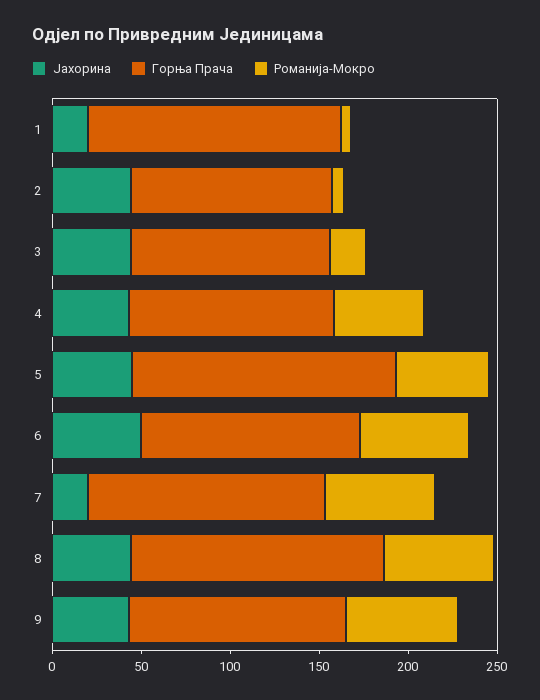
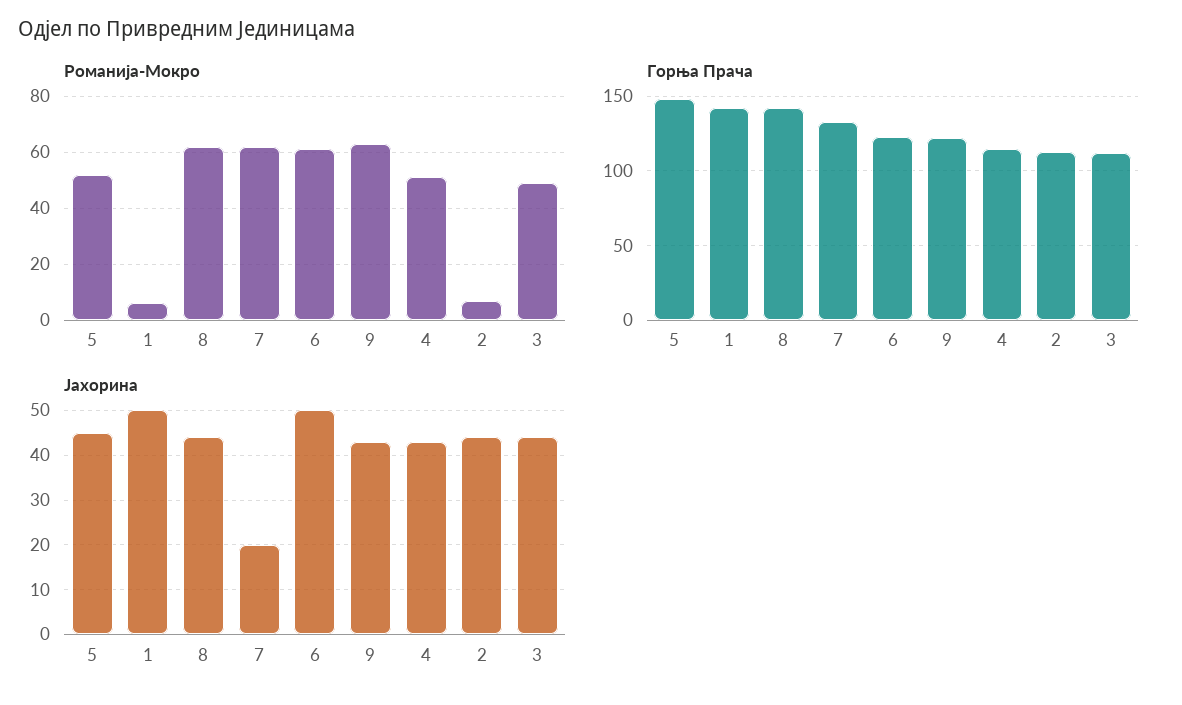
Јахорина, 1: 20 -> 50
Романија-Мокро, 3: 20 -> 50

